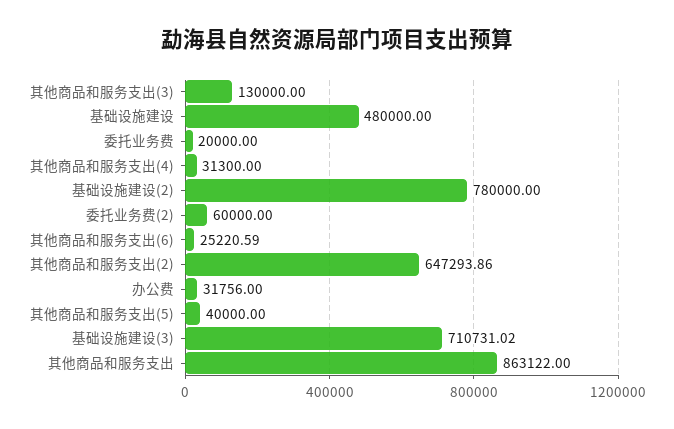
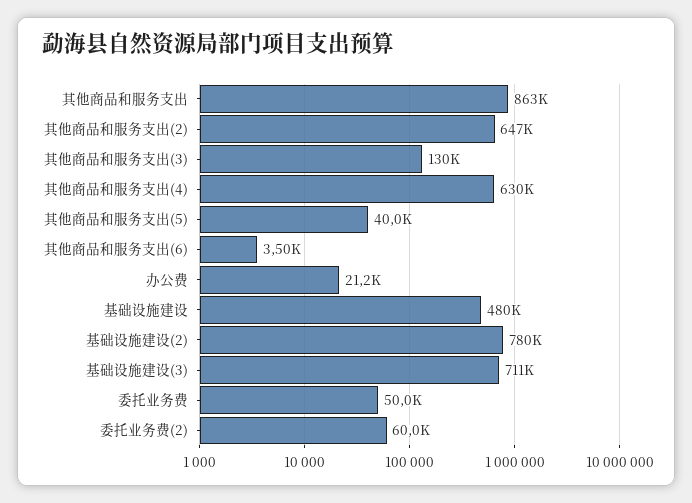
委托业务费: 20000 -> 50000
其他商品和服务支出(4): 31300 -> 630000
其他商品和服务支出(6): 25220.59 -> 3500
办公费: 31756 -> 21200

